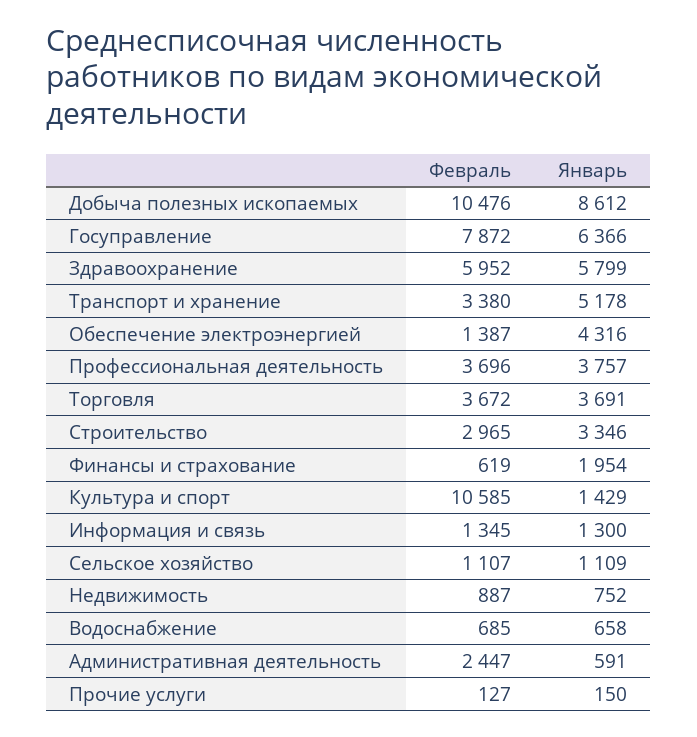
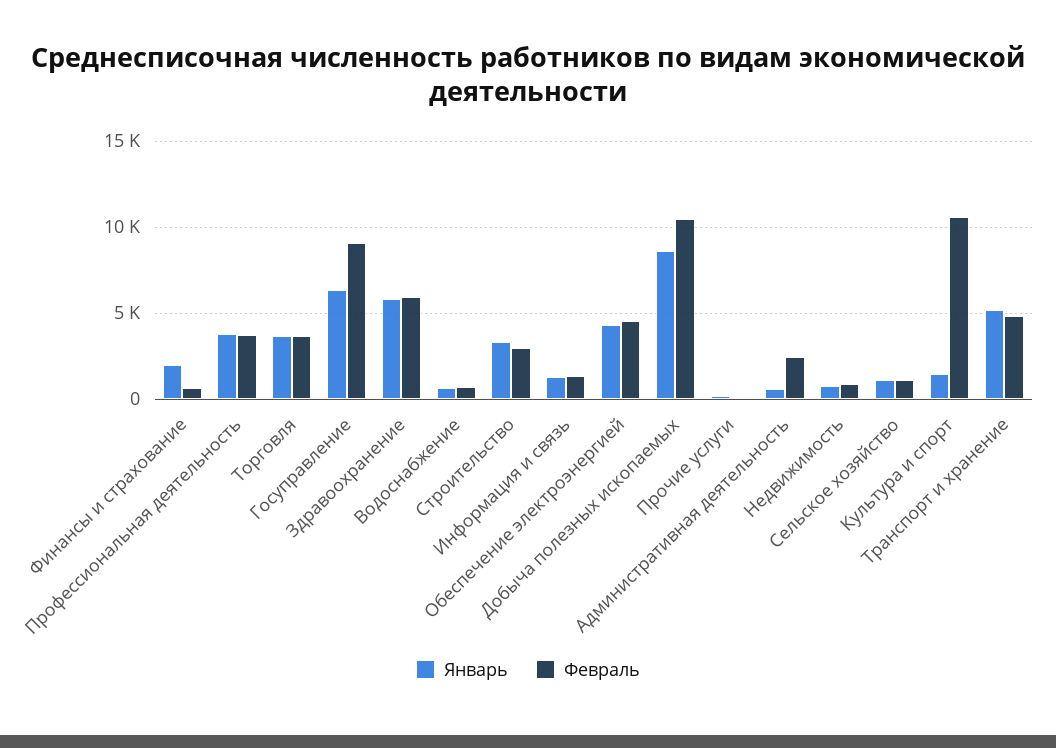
Февраль, Госуправление: 7872 -> 9000
Февраль, Транспорт и хранение: 3380 -> 5000
Февраль, Обеспечение электроэнергией: 1387 -> 4500

